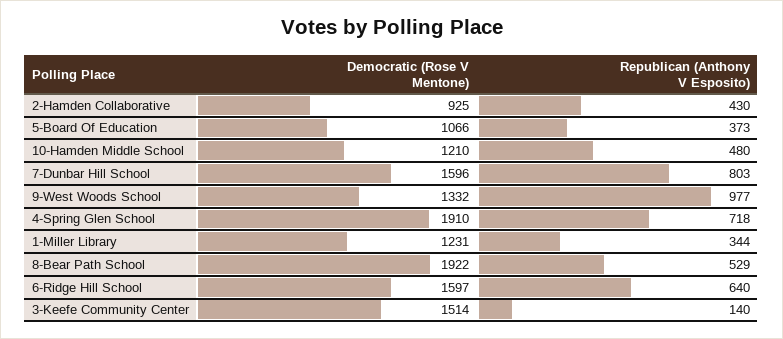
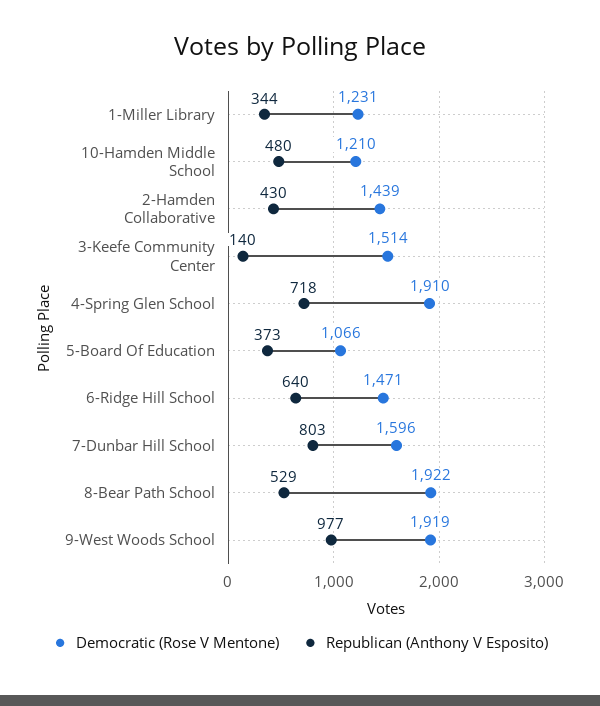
Democratic (Rose V Mentone), 2-Hamden Collaborative: 925 -> 1439
Democratic (Rose V Mentone), 9-West Woods School: 1332 -> 1919
Democratic (Rose V Mentone), 6-Ridge Hill School: 1597 -> 1471

